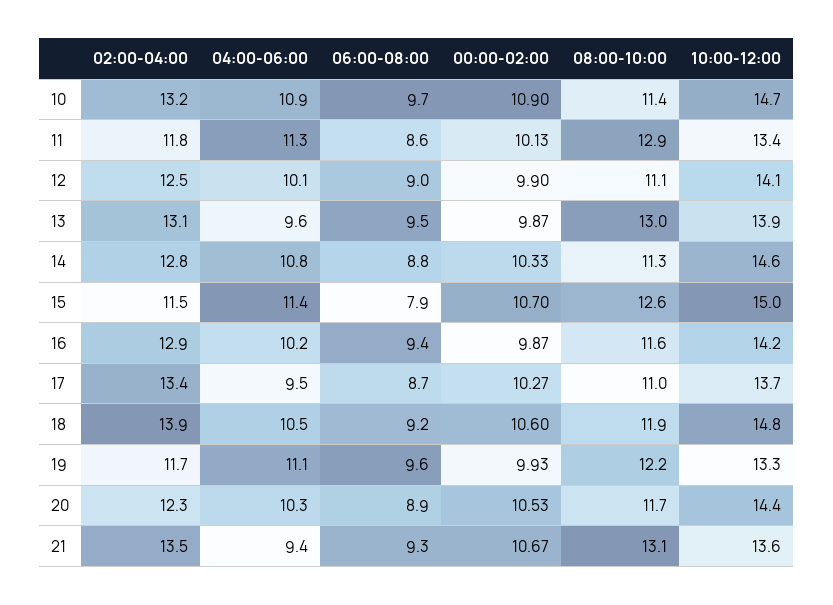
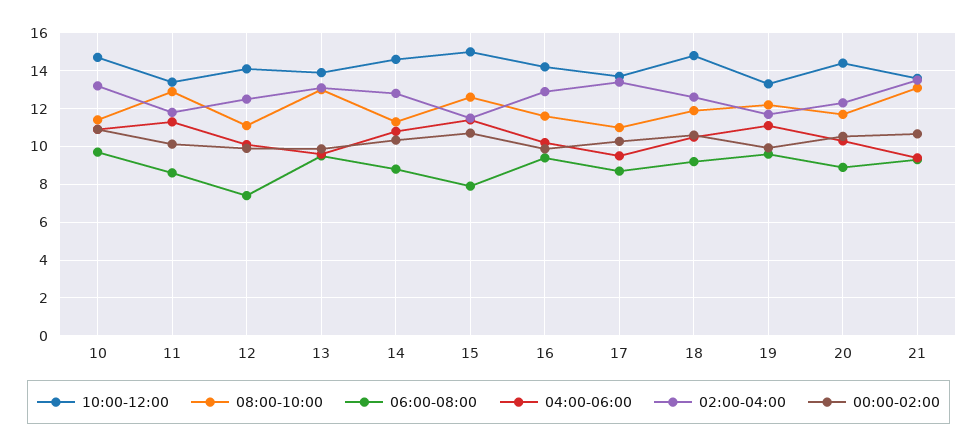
06:00-08:00, 12: 9 -> 7.5
02:00-04:00, 18: 13.9 -> 12.5

